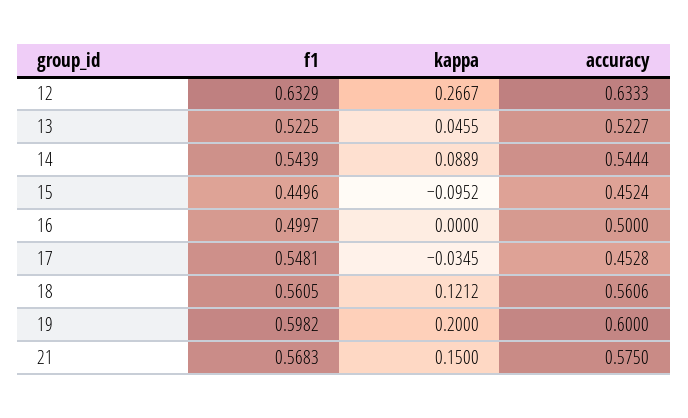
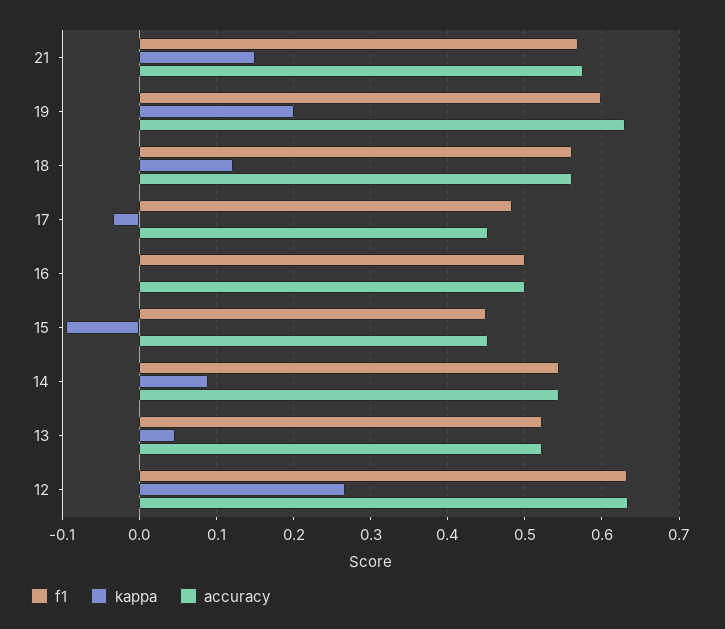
f1, 17: 0.5481 -> 0.48
accuracy, 19: 0.6 -> 0.63

